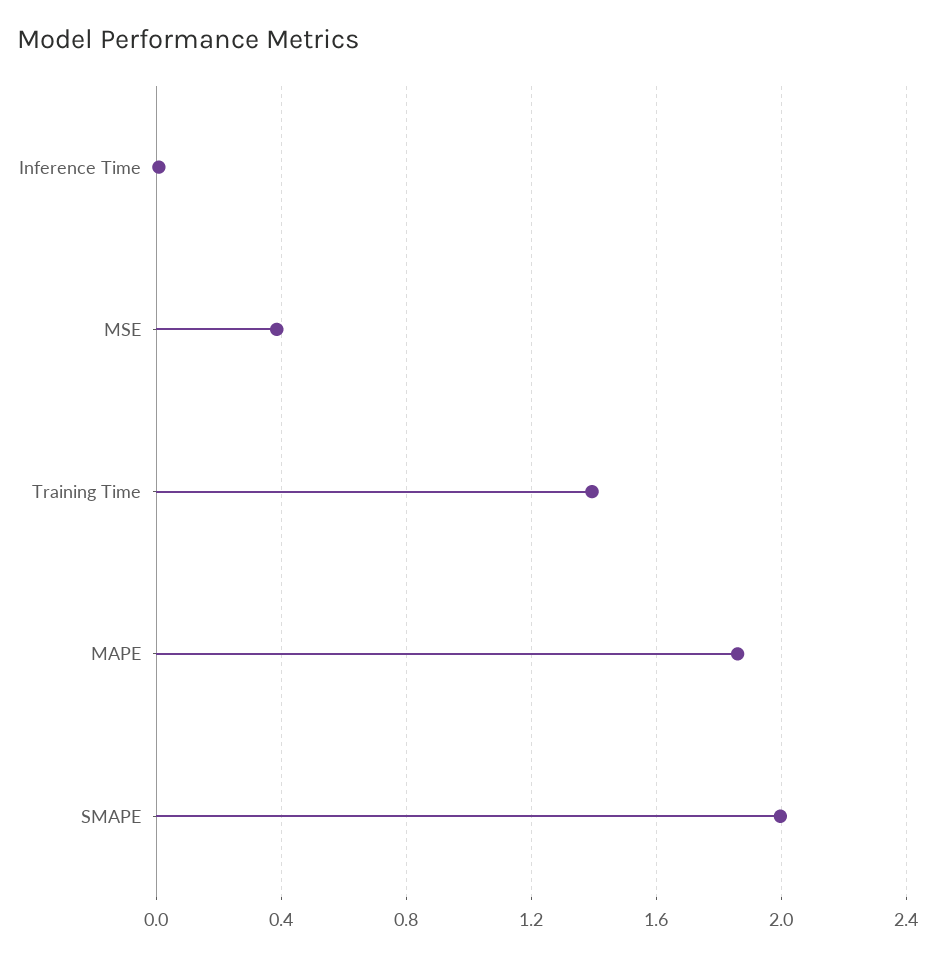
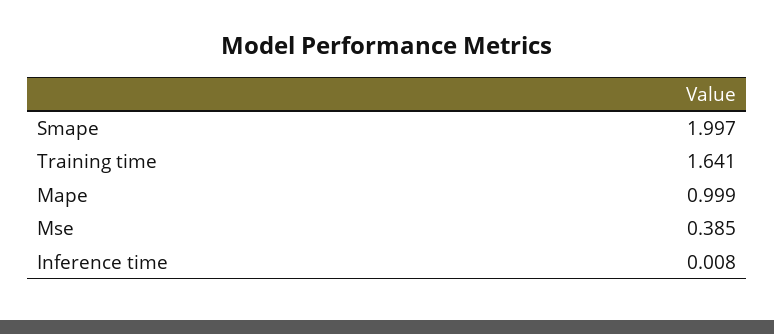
Training Time: 1.4 -> 1.641
MAPE: 1.85 -> 0.999

